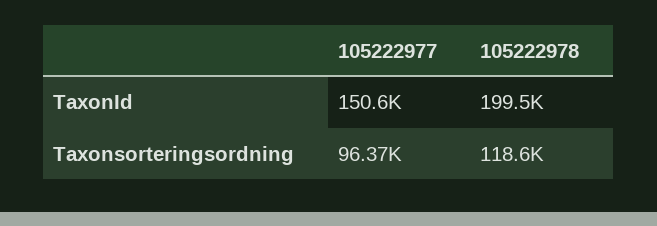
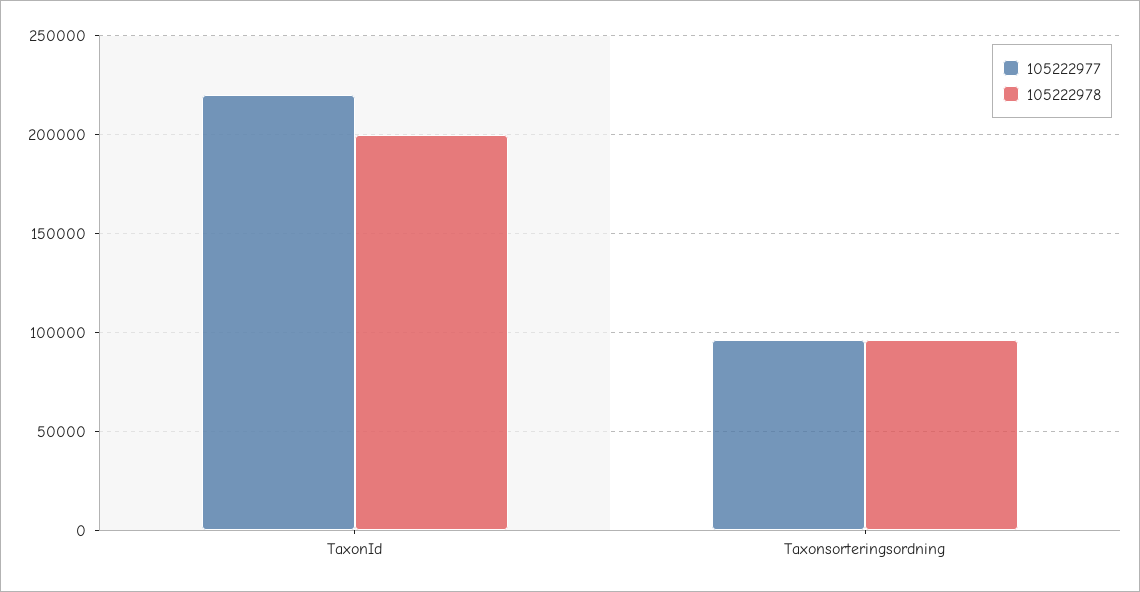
105222977, TaxonId: 150600 -> 220000
105222978, Taxonsorteringsordning: 118600 -> 95000

